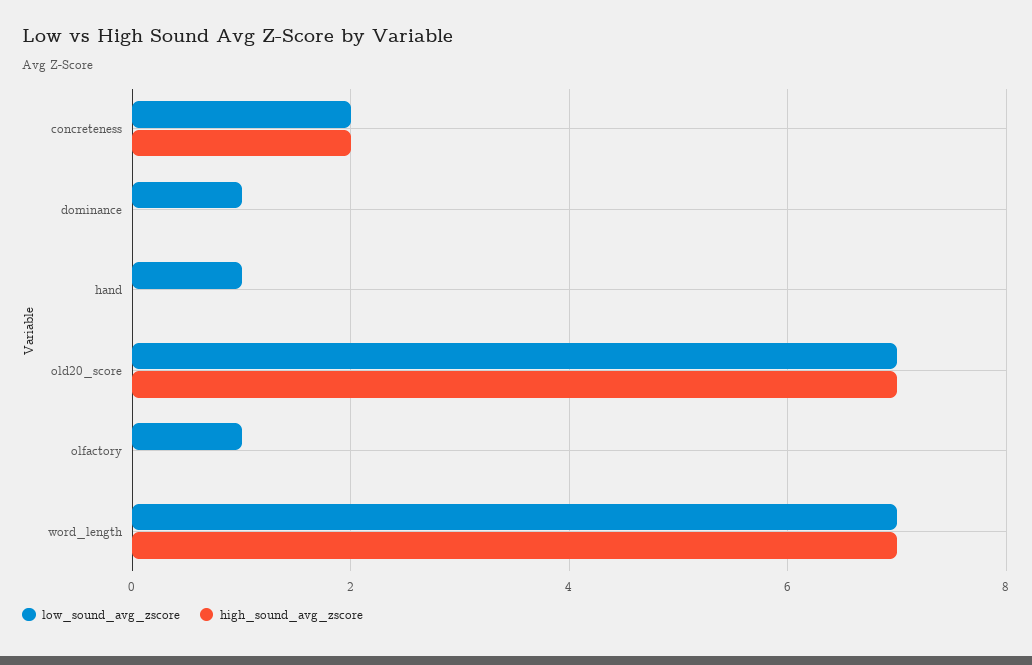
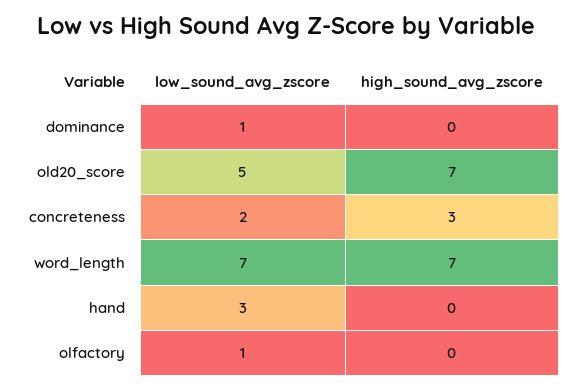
high_sound_avg_zscore, concreteness: 2 -> 3
low_sound_avg_zscore, hand: 1 -> 3
low_sound_avg_zscore, old20_score: 7 -> 5

